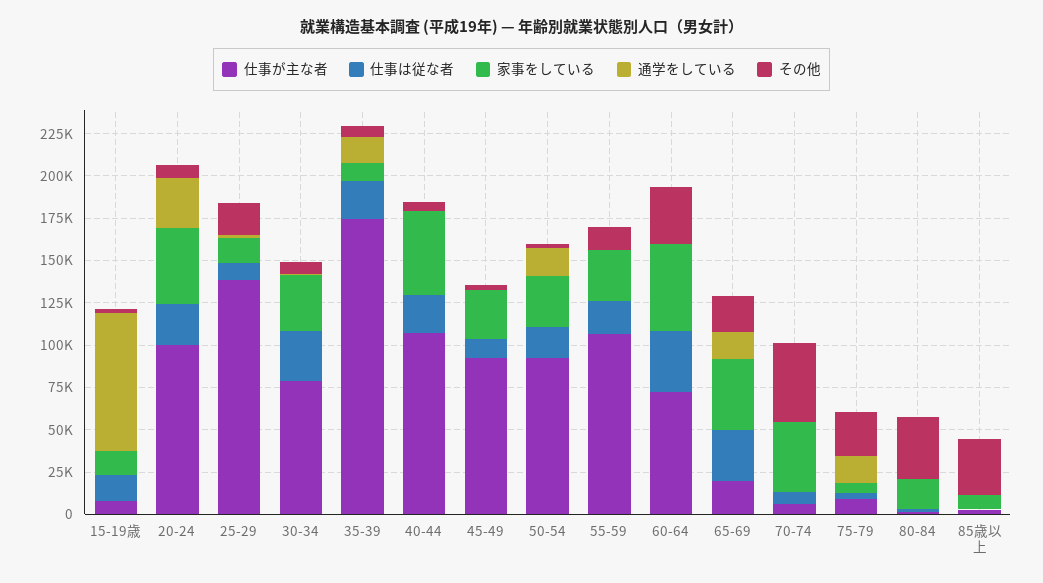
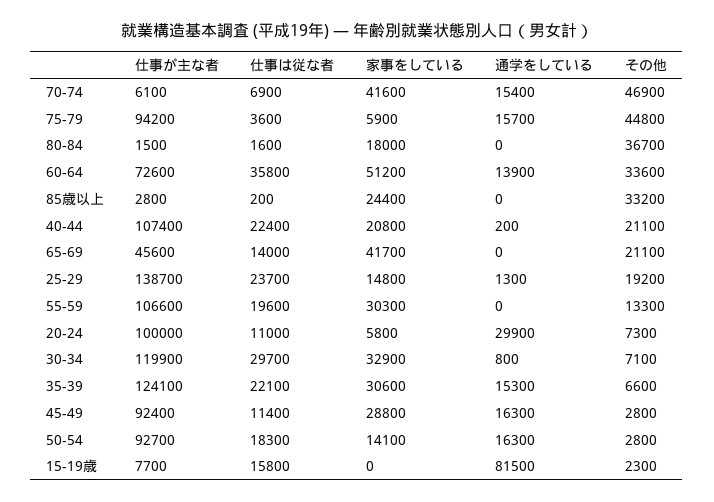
家事をしている, 15-19歳: 15000 -> 0
仕事は従な者, 20-24: 25000 -> 11000
家事をしている, 20-24: 45000 -> 5800
仕事は従な者, 25-29: 10000 -> 23700
仕事が主な者, 30-34: 80000 -> 119900
仕事が主な者, 35-39: 175000 -> 124100
家事をしている, 35-39: 10000 -> 30600
家事をしている, 40-44: 50000 -> 20800
その他, 40-44: 5000 -> 21100
通学をしている, 45-49: 0 -> 16300
家事をしている, 50-54: 30000 -> 14100
通学をしている, 60-64: 0 -> 13900
仕事が主な者, 65-69: 20000 -> 45600
仕事は従な者, 65-69: 30000 -> 14000
通学をしている, 65-69: 15000 -> 0
通学をしている, 70-74: 0 -> 15400
仕事が主な者, 75-79: 10000 -> 94200
その他, 75-79: 25000 -> 44800
家事をしている, 85歳以上: 10000 -> 24400

